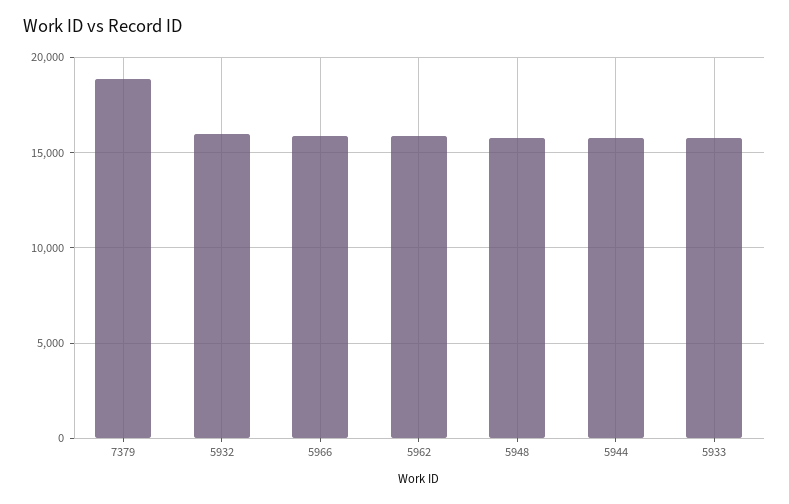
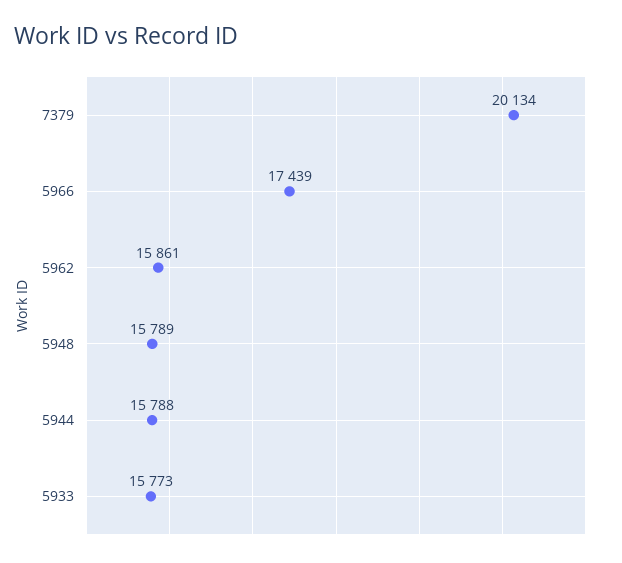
7379: 19000 -> 20134
5932: 16000 -> none
5966: 16000 -> 17439

